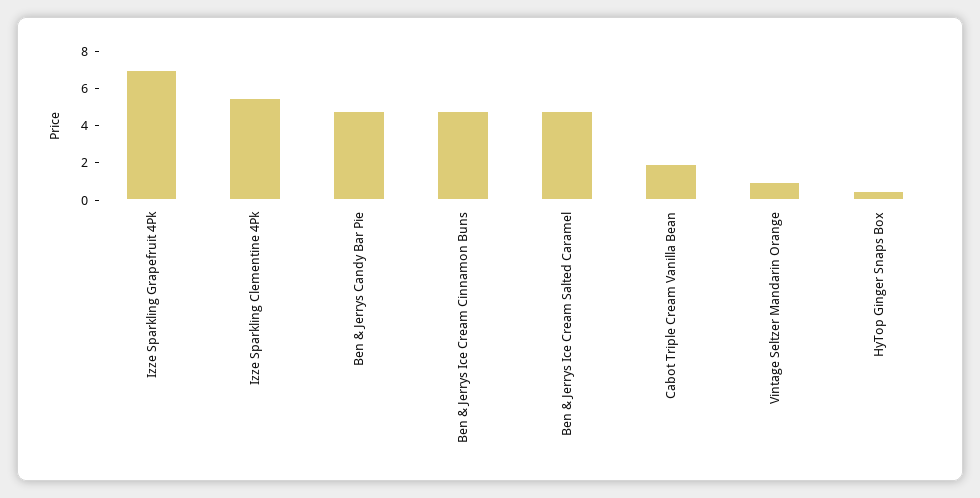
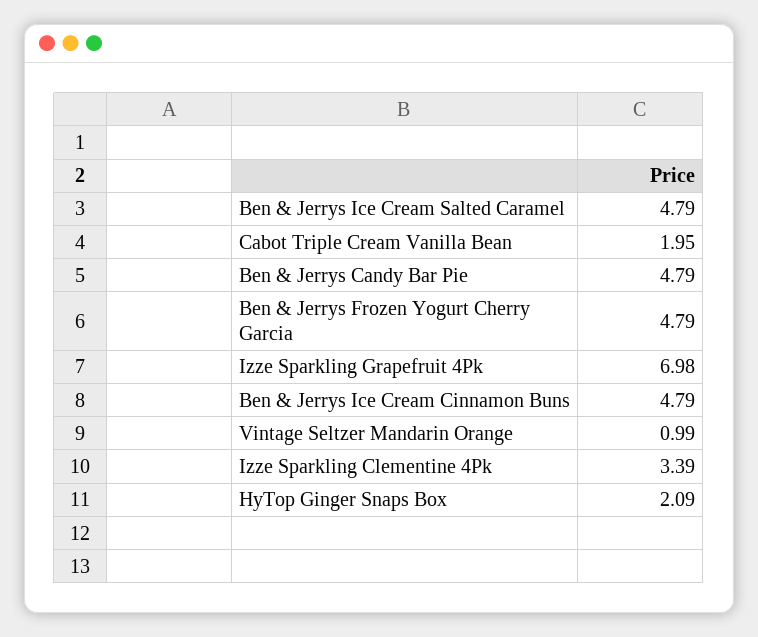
Izze Sparkling Clementine 4Pk: 5.5 -> 3.39
HyTop Ginger Snaps Box: 0.5 -> 2.09
Ben & Jerrys Frozen Yogurt Cherry Garcia: none -> 4.79

